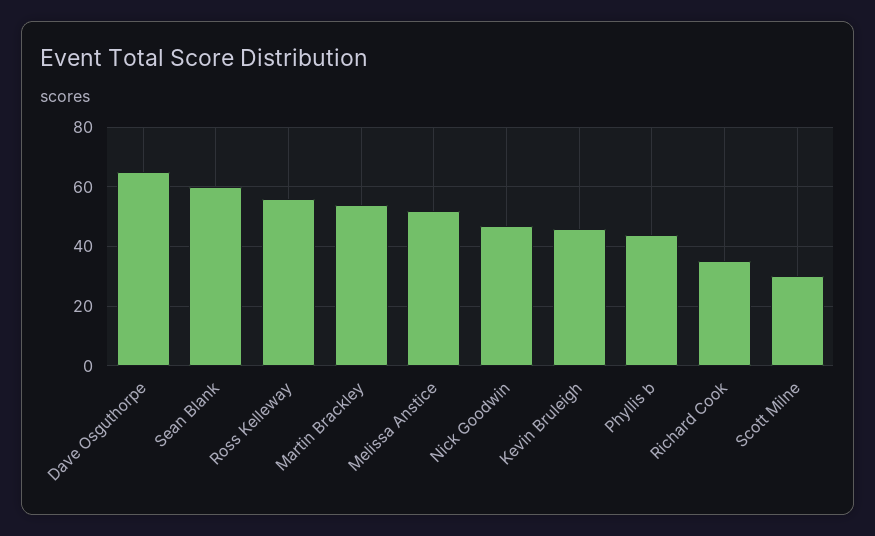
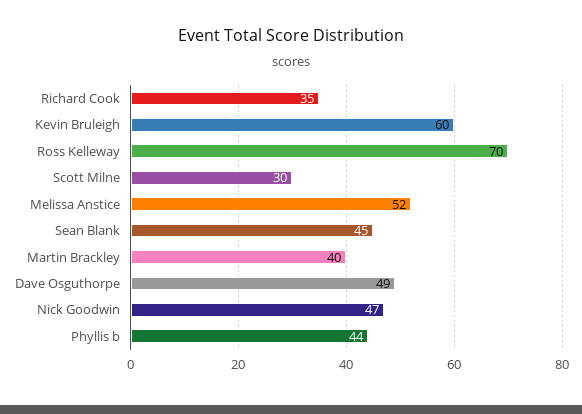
Dave Osguthorpe: 65 -> 49
Sean Blank: 60 -> 45
Ross Kelleway: 55 -> 70
Martin Brackley: 55 -> 40
Kevin Bruleigh: 45 -> 60

